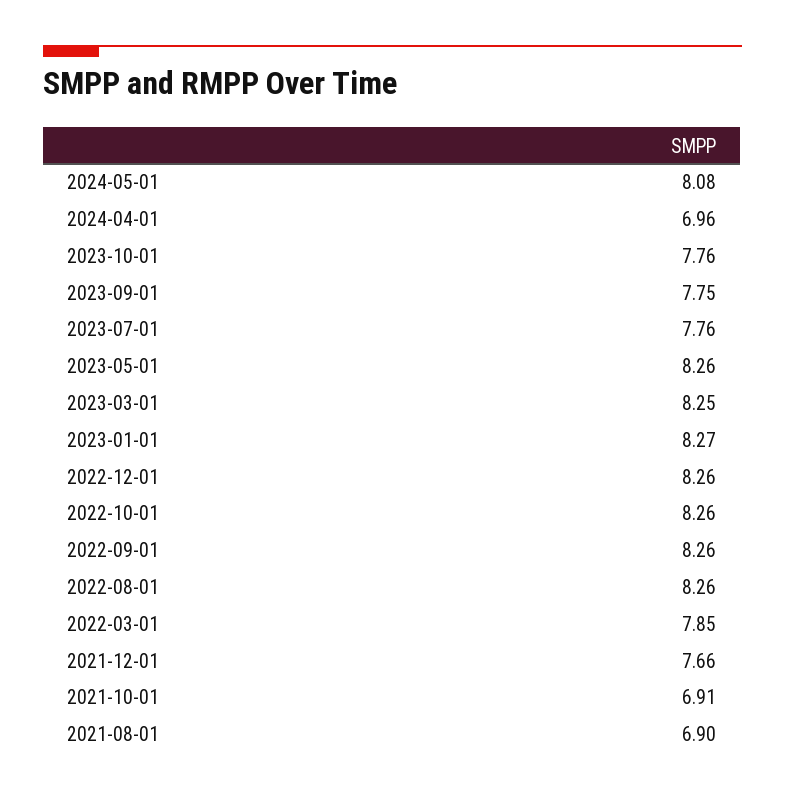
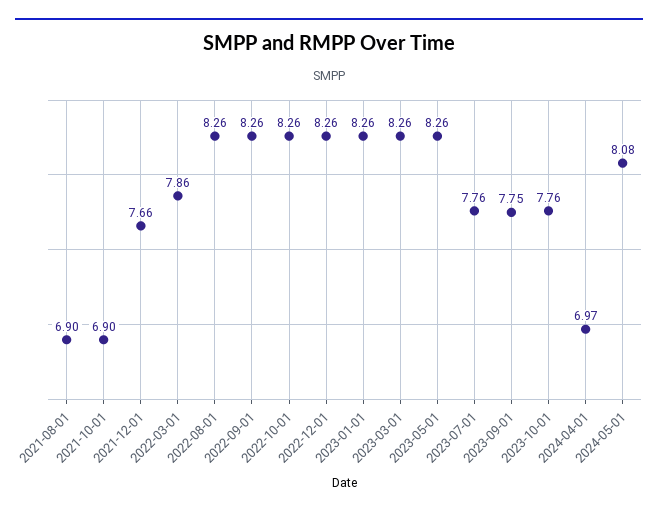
2024-04-01: 6.96 -> 6.97
2023-03-01: 8.25 -> 8.26
2023-01-01: 8.27 -> 8.26
2022-03-01: 7.85 -> 7.86
2021-10-01: 6.91 -> 6.9

